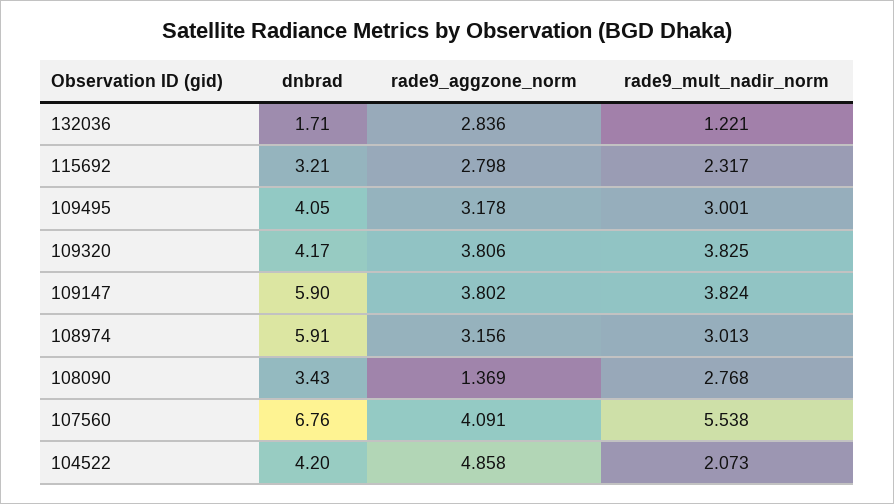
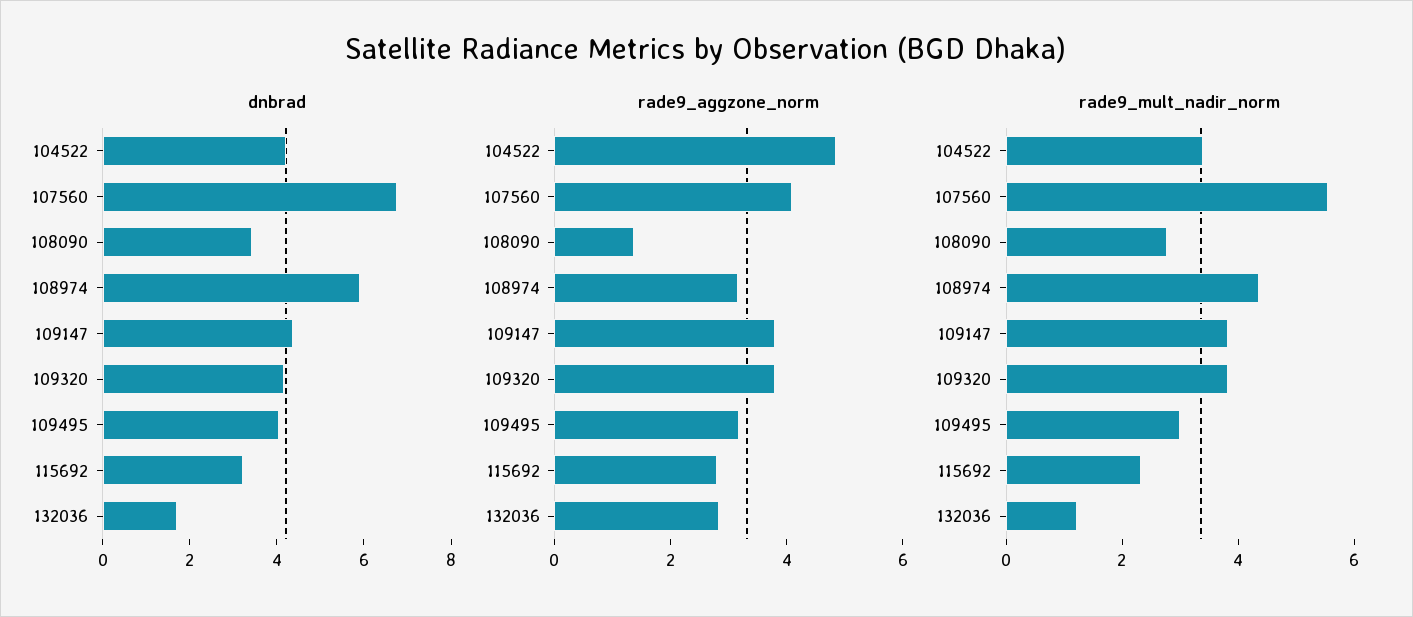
dnbrad, 109147: 5.9 -> 4.5
rade9_mult_nadir_norm, 108974: 3.013 -> 4.5
rade9_mult_nadir_norm, 104522: 2.073 -> 3.5

